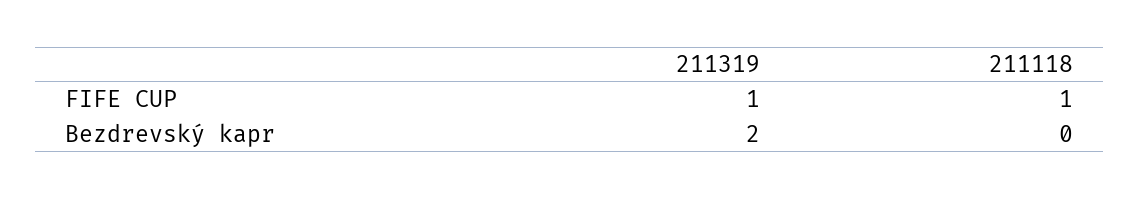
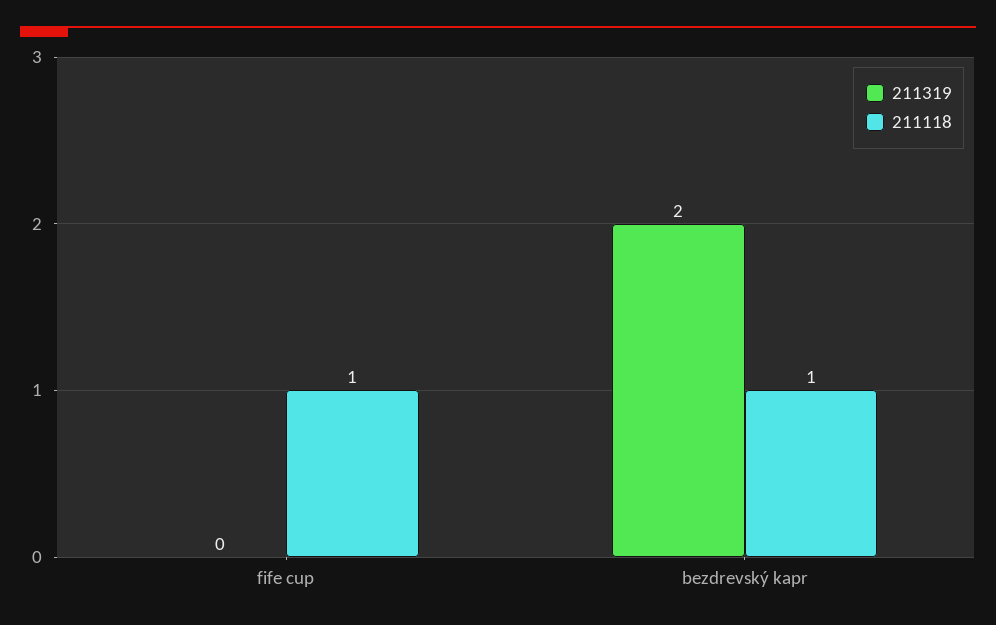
211319, FIFE CUP: 1 -> 0
211118, Bezdrevský kapr: 0 -> 1

